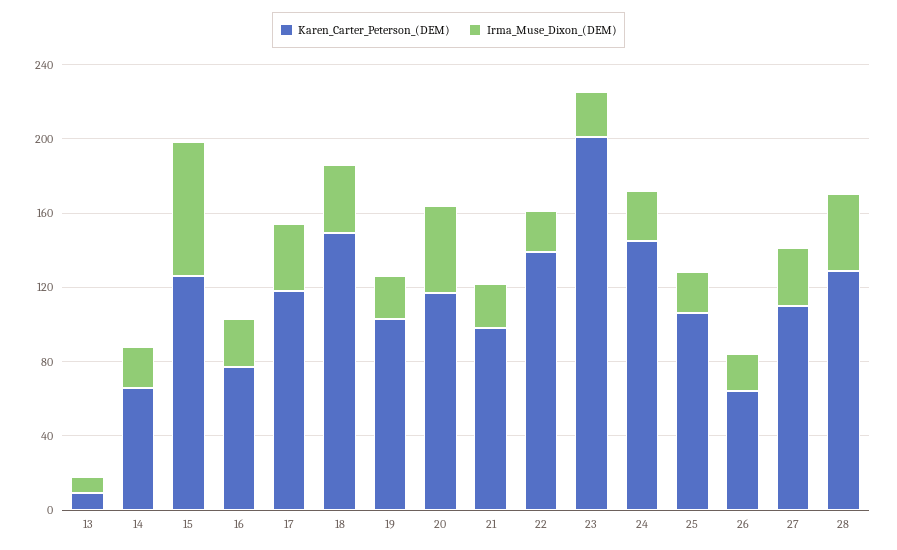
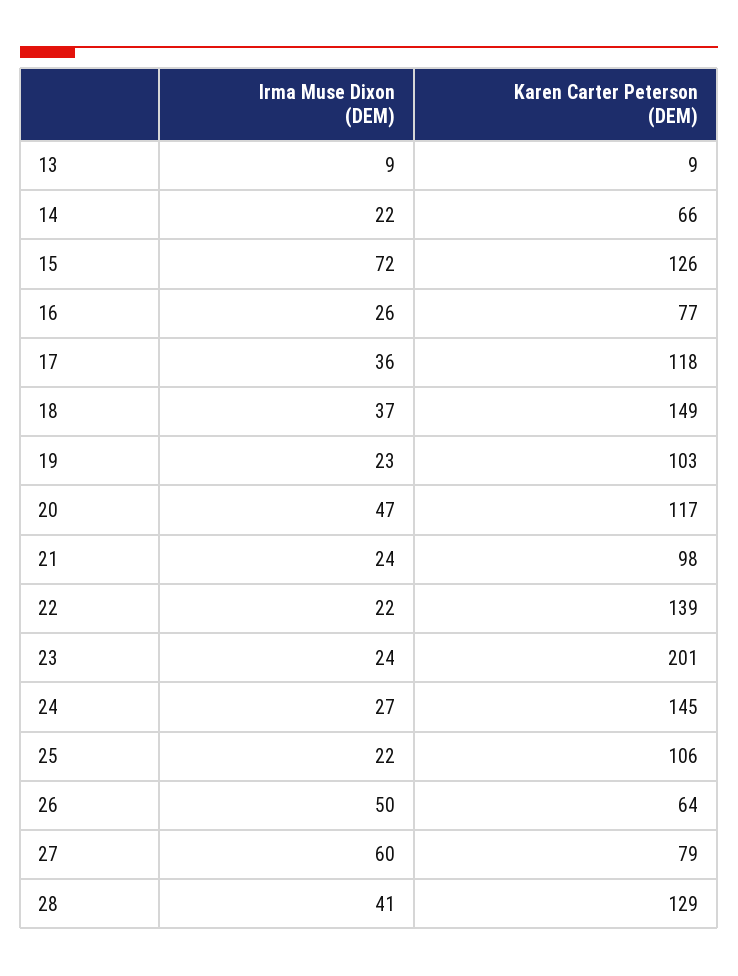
Irma_Muse_Dixon_(DEM), 26: 20 -> 50
Karen_Carter_Peterson_(DEM), 27: 110 -> 79
Irma_Muse_Dixon_(DEM), 27: 30 -> 60

